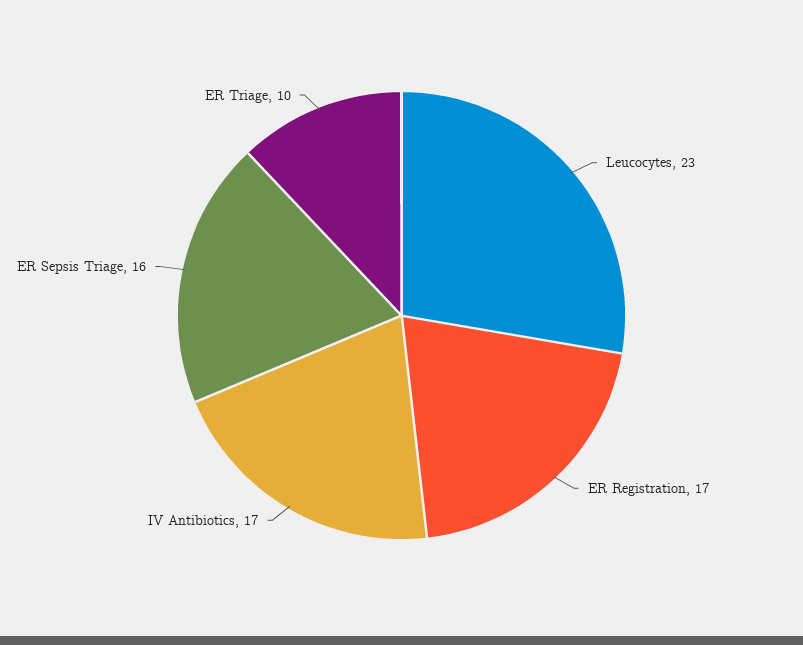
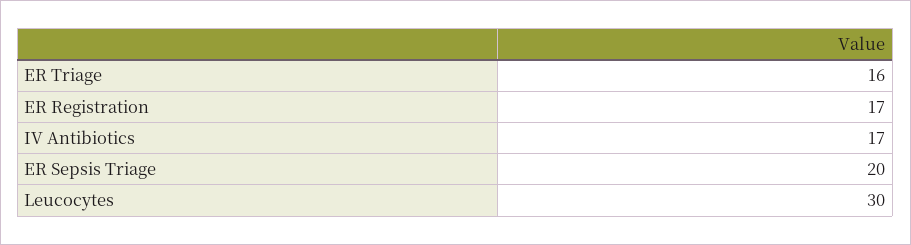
Leucocytes: 23 -> 30
ER Sepsis Triage: 16 -> 20
ER Triage: 10 -> 16

